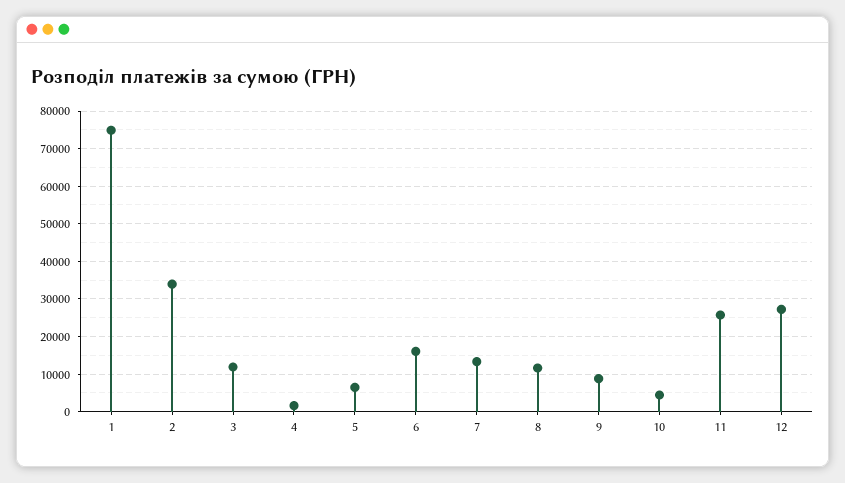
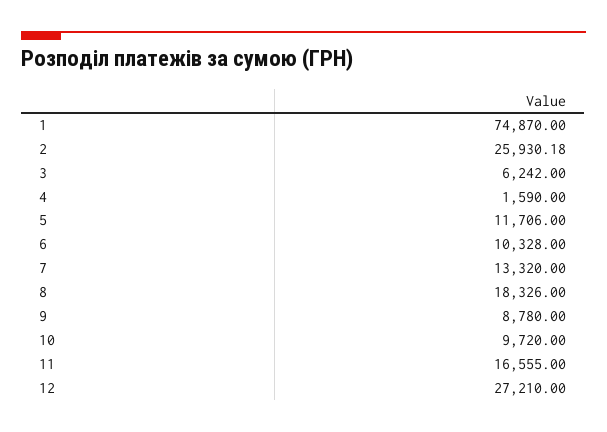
2: 34000 -> 25930.18
3: 12000 -> 6242
5: 6000 -> 11706
6: 16000 -> 10328
8: 12000 -> 18326
10: 4000 -> 9720
11: 26000 -> 16555

